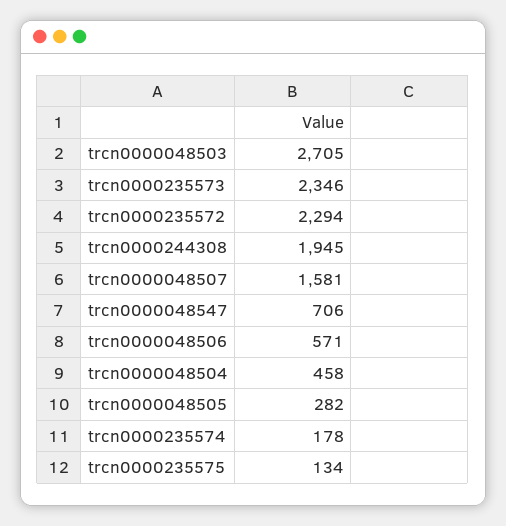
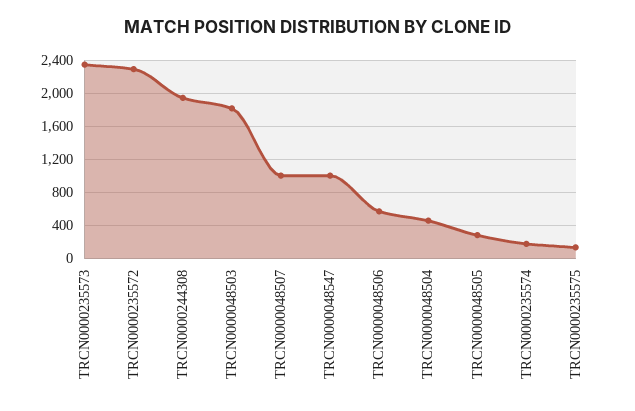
trcn0000048503: 2705 -> 1800
trcn0000048507: 1581 -> 1000
trcn0000048547: 706 -> 1000

